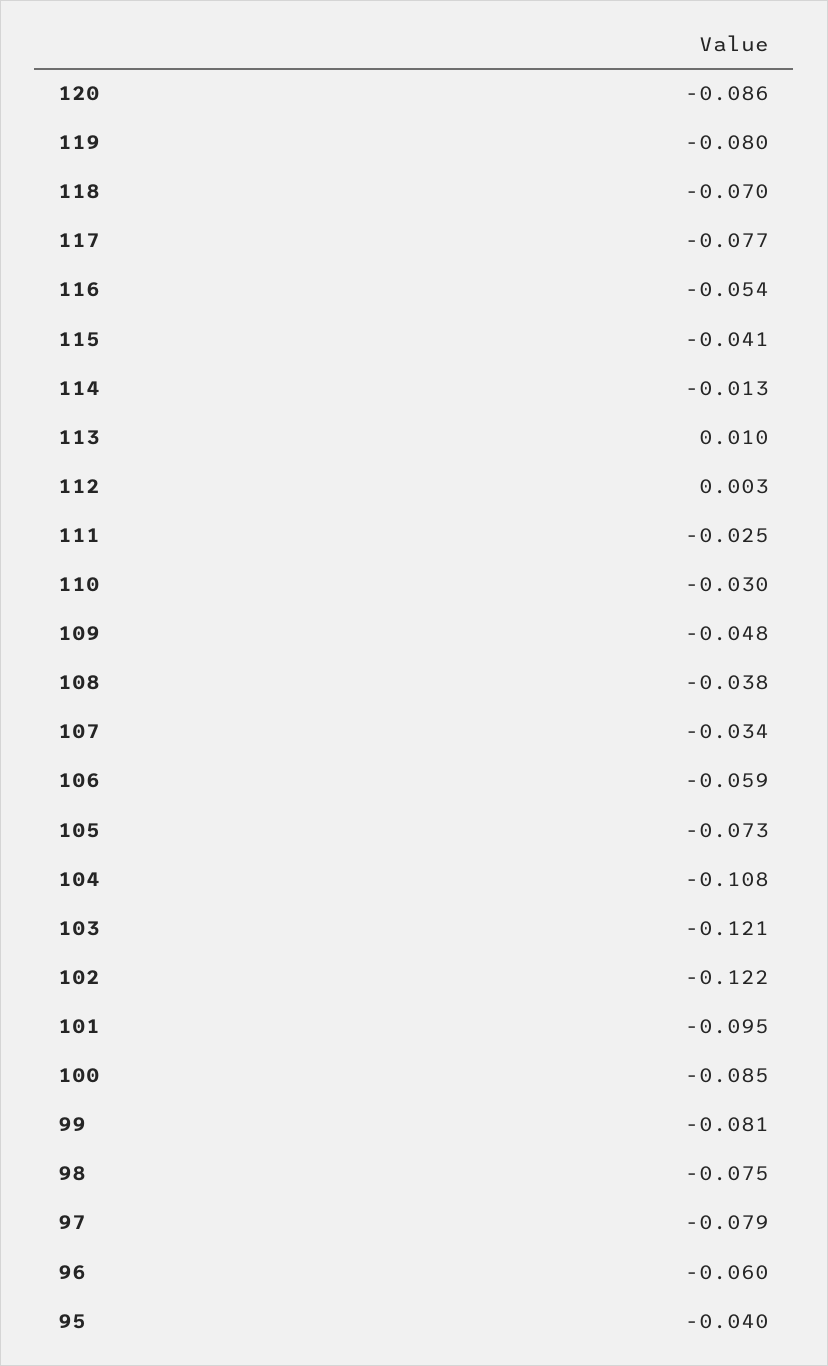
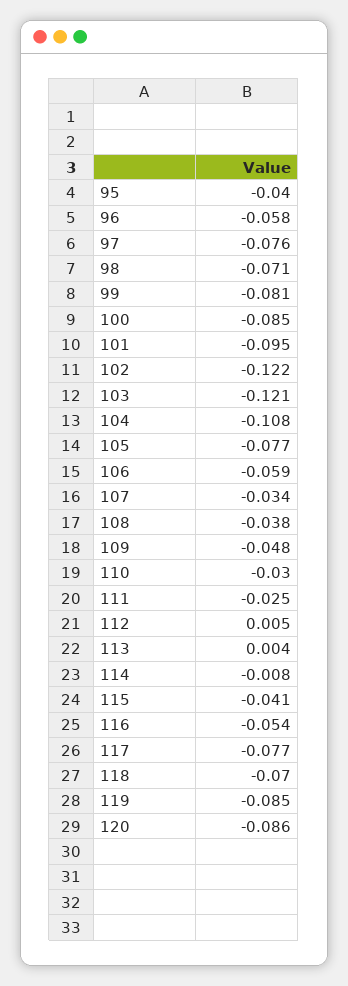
119: -0.08 -> -0.085
114: -0.013 -> -0.008
113: 0.01 -> 0.004
112: 0.003 -> 0.005
105: -0.073 -> -0.077
98: -0.075 -> -0.071
97: -0.079 -> -0.076
96: -0.06 -> -0.058

